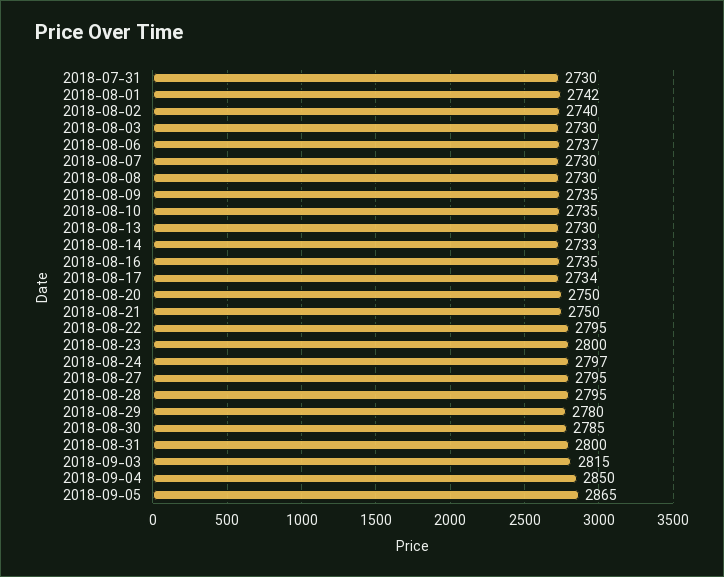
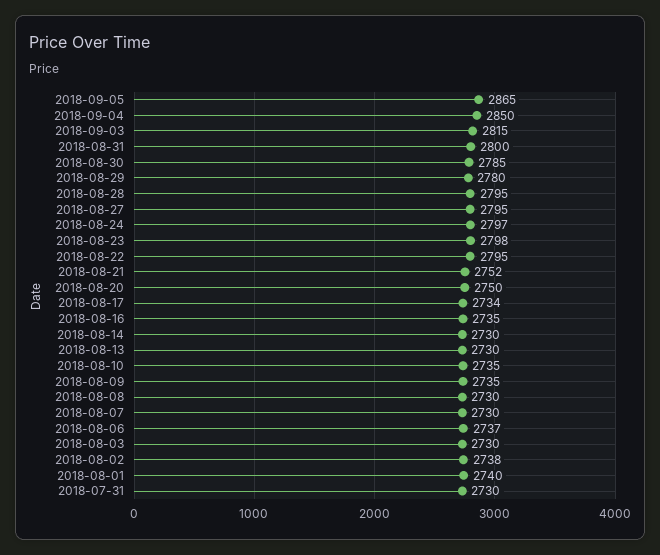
2018-08-01: 2742 -> 2740
2018-08-02: 2740 -> 2738
2018-08-14: 2733 -> 2730
2018-08-21: 2750 -> 2752
2018-08-23: 2800 -> 2798

